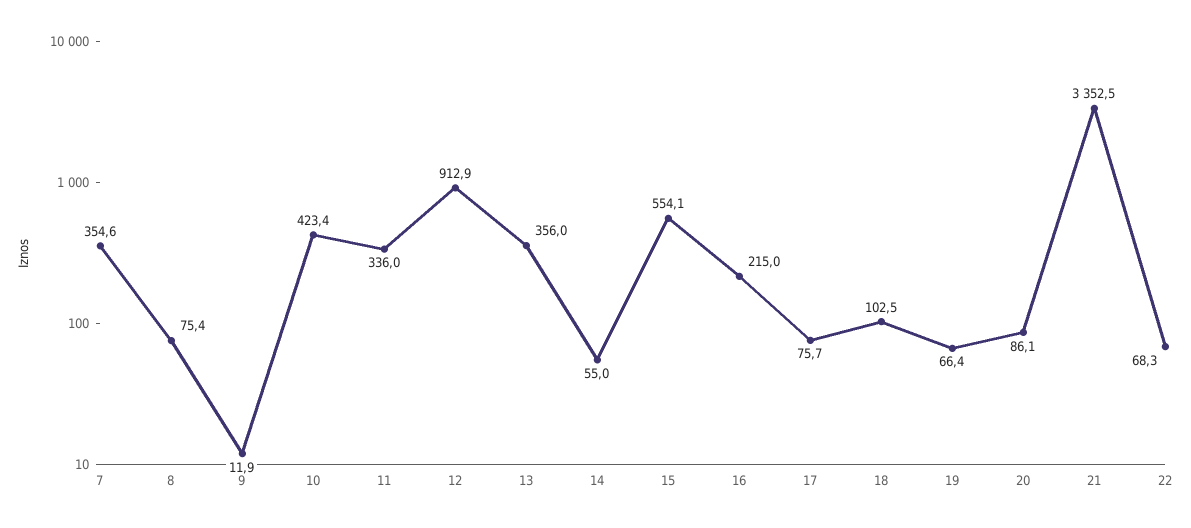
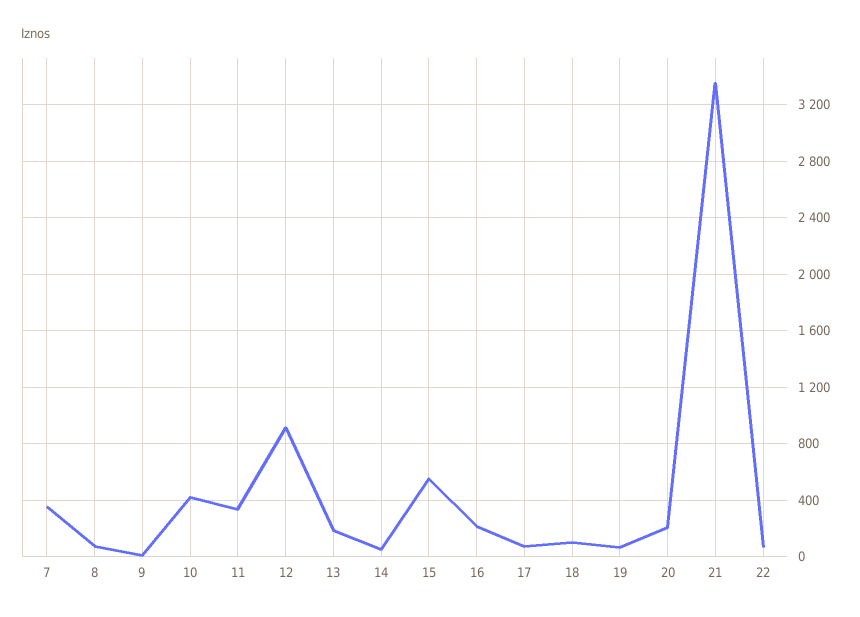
13: 356 -> 200
20: 86.1 -> 200

